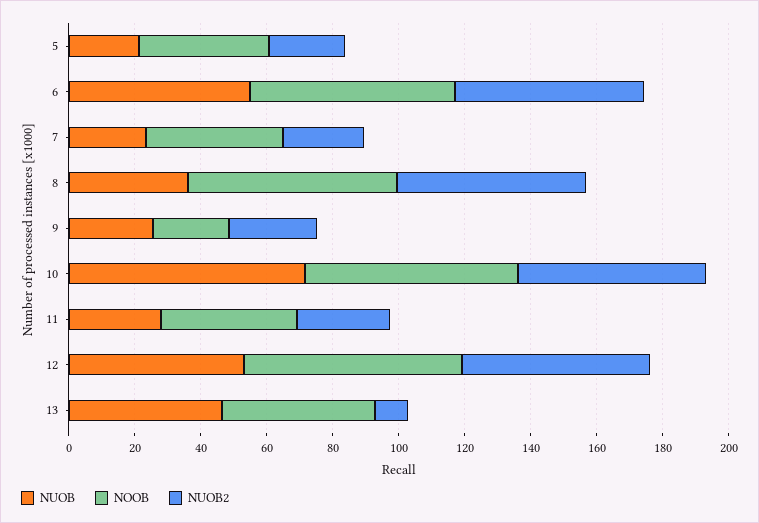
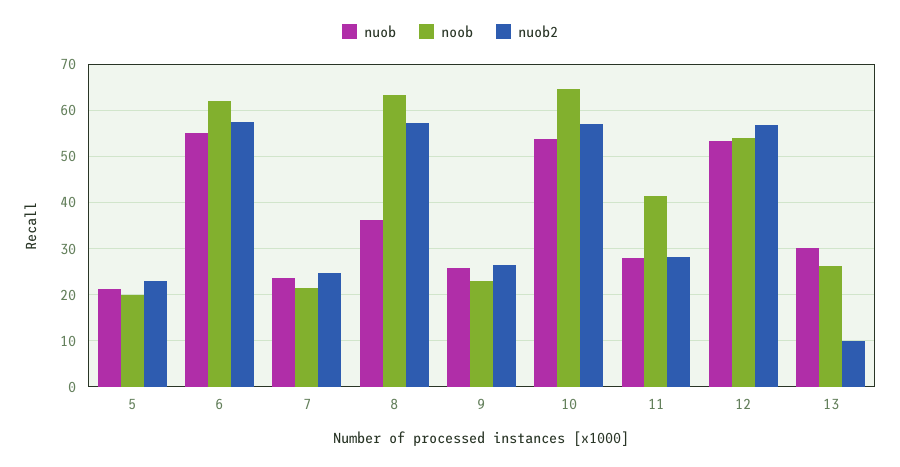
NOOB, 5: 40 -> 20
NOOB, 7: 40 -> 22
NUOB, 10: 70 -> 54
NOOB, 12: 65 -> 54
NUOB, 13: 45 -> 30
NOOB, 13: 45 -> 26

